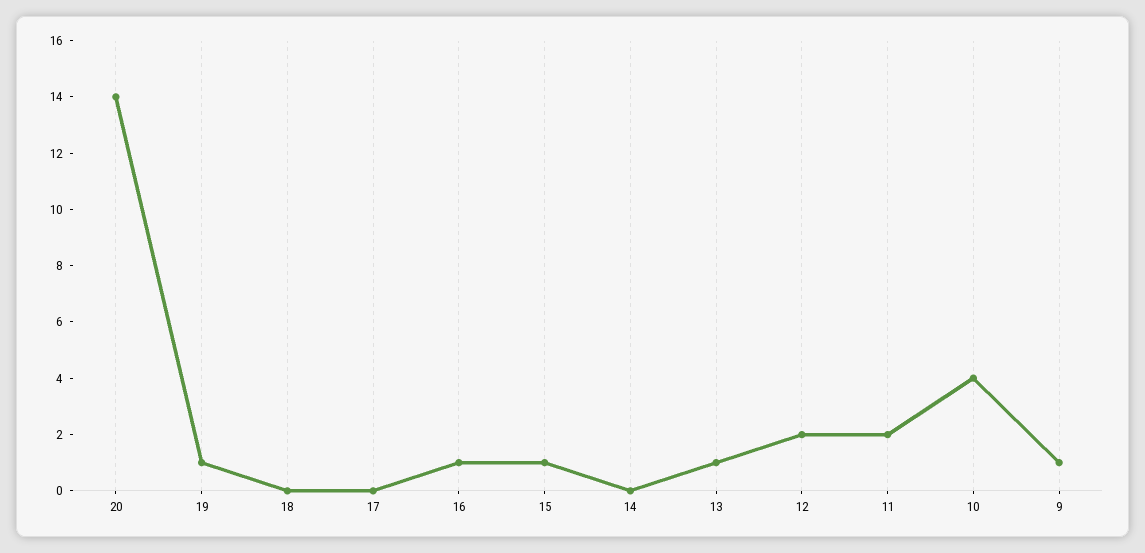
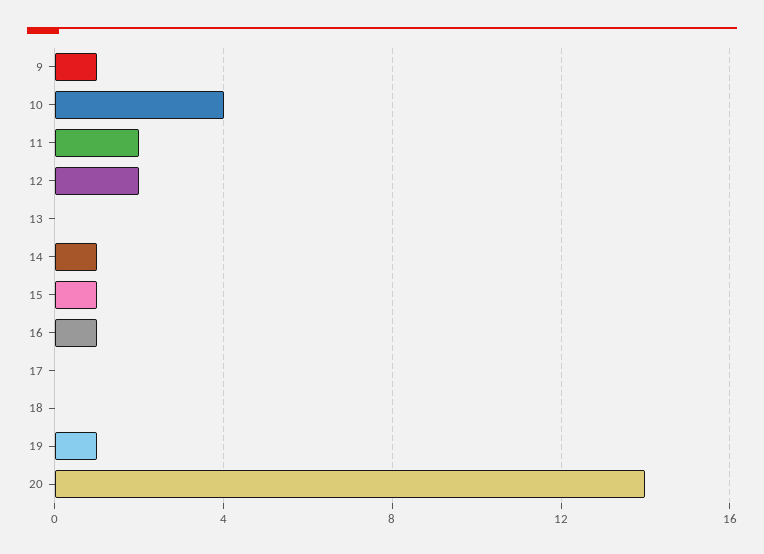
14: 0 -> 1
13: 1 -> 0

